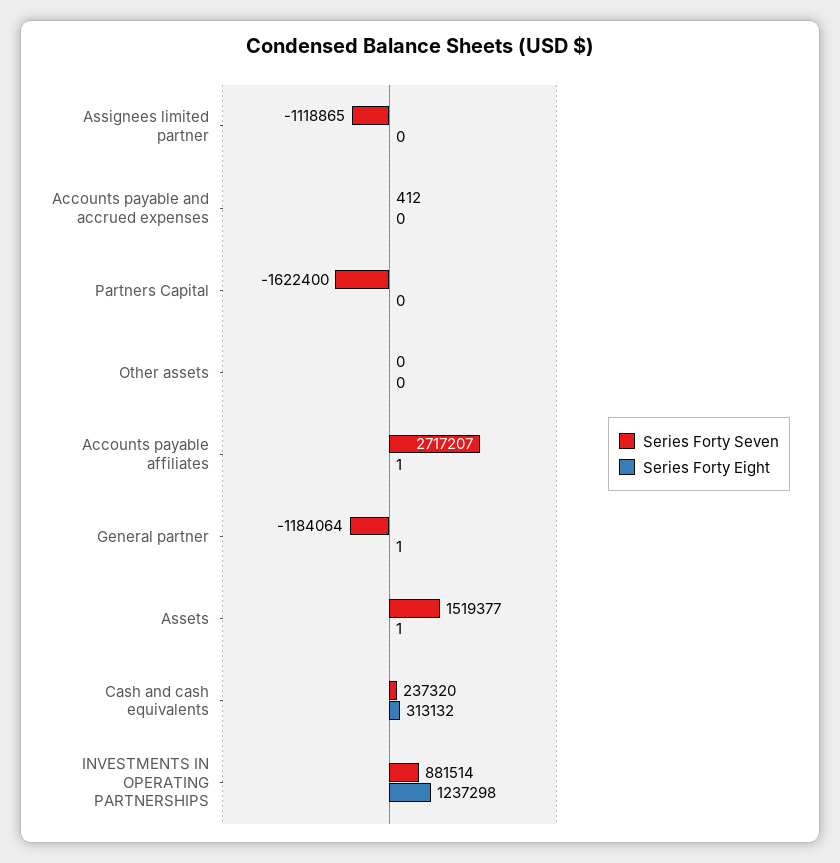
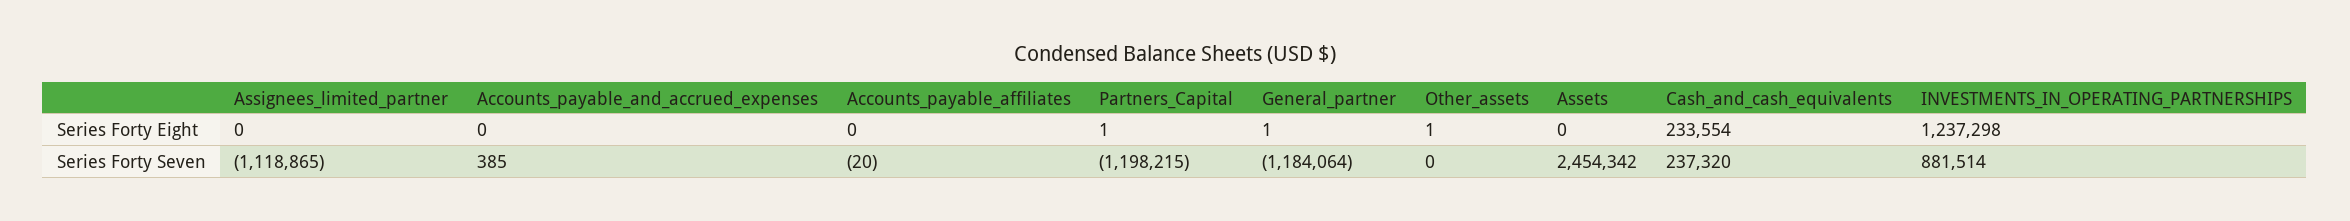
Series Forty Seven, Accounts payable and accrued expenses: 412 -> 385
Series Forty Seven, Partners Capital: -1622400 -> -1198215
Series Forty Eight, Partners Capital: 0 -> 1
Series Forty Eight, Other assets: 0 -> 1
Series Forty Seven, Accounts payable affiliates: 2717207 -> -20
Series Forty Eight, Accounts payable affiliates: 1 -> 0
Series Forty Seven, Assets: 1519377 -> 2454342
Series Forty Eight, Assets: 1 -> 0
Series Forty Eight, Cash and cash equivalents: 313132 -> 233554

